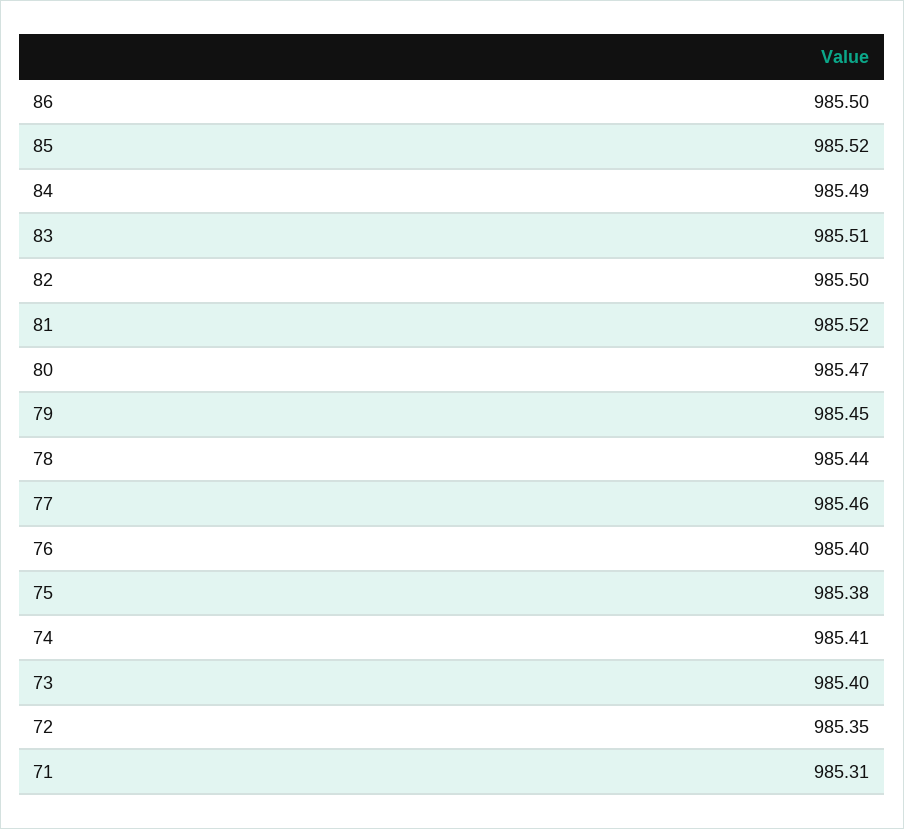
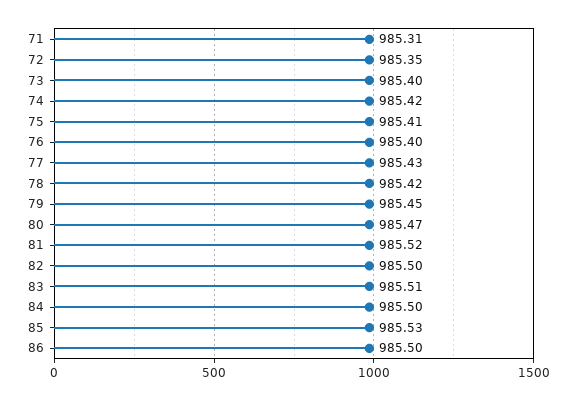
85: 985.52 -> 985.53
84: 985.49 -> 985.5
78: 985.44 -> 985.42
77: 985.46 -> 985.43
75: 985.38 -> 985.41
74: 985.41 -> 985.42

